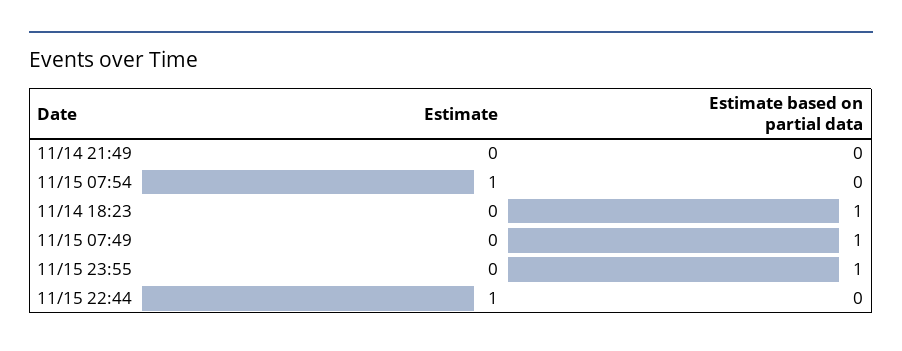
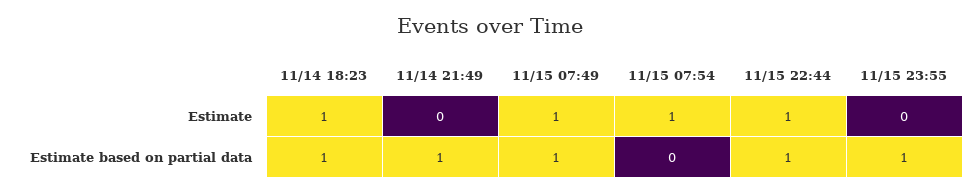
Estimate based on partial data, 11/14 21:49: 0 -> 1
Estimate, 11/14 18:23: 0 -> 1
Estimate, 11/15 07:49: 0 -> 1
Estimate based on partial data, 11/15 22:44: 0 -> 1

